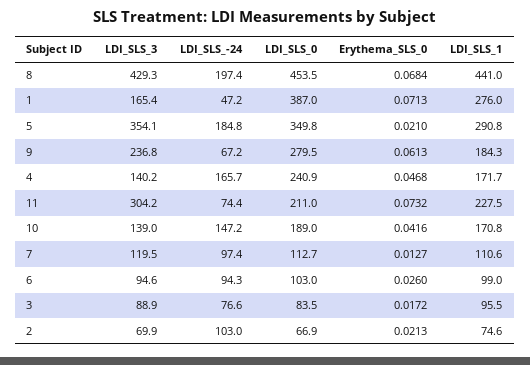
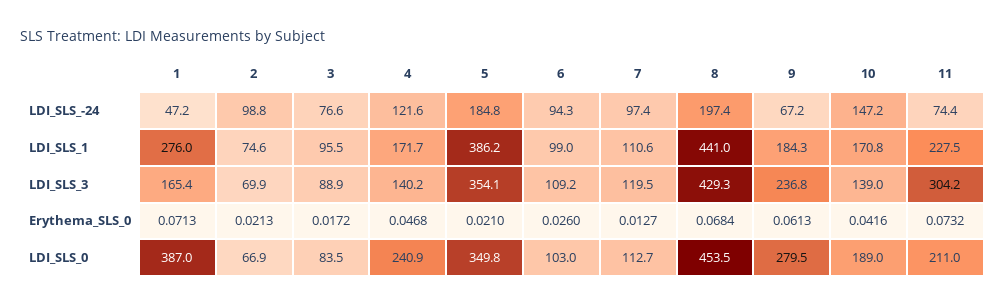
LDI_SLS_1, 5: 290.8 -> 386.2
LDI_SLS_-24, 4: 165.7 -> 121.6
LDI_SLS_3, 6: 94.6 -> 109.2
LDI_SLS_-24, 2: 103 -> 98.8

